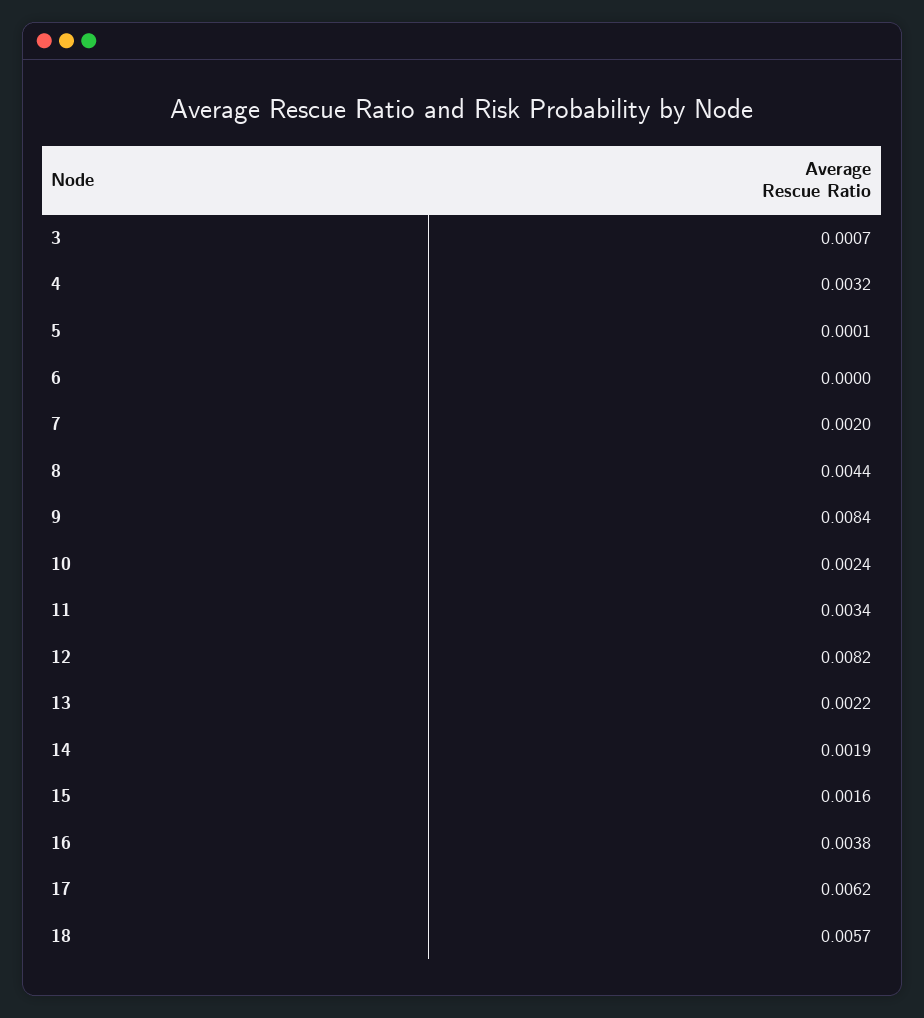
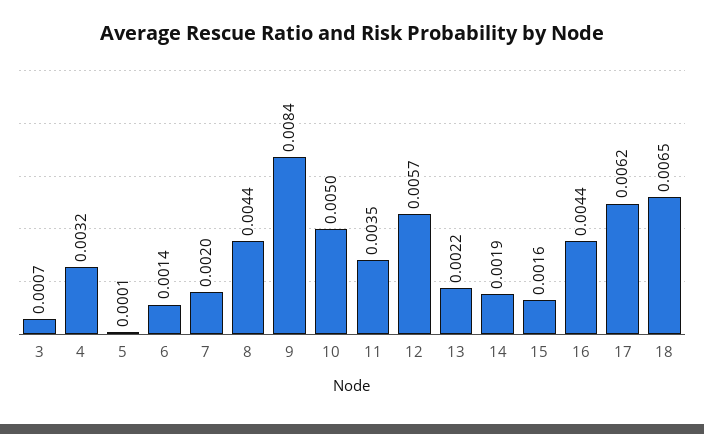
6: 0 -> 0.0014
10: 0.0024 -> 0.005
11: 0.0034 -> 0.0035
12: 0.0082 -> 0.0057
16: 0.0038 -> 0.0044
18: 0.0057 -> 0.0065

